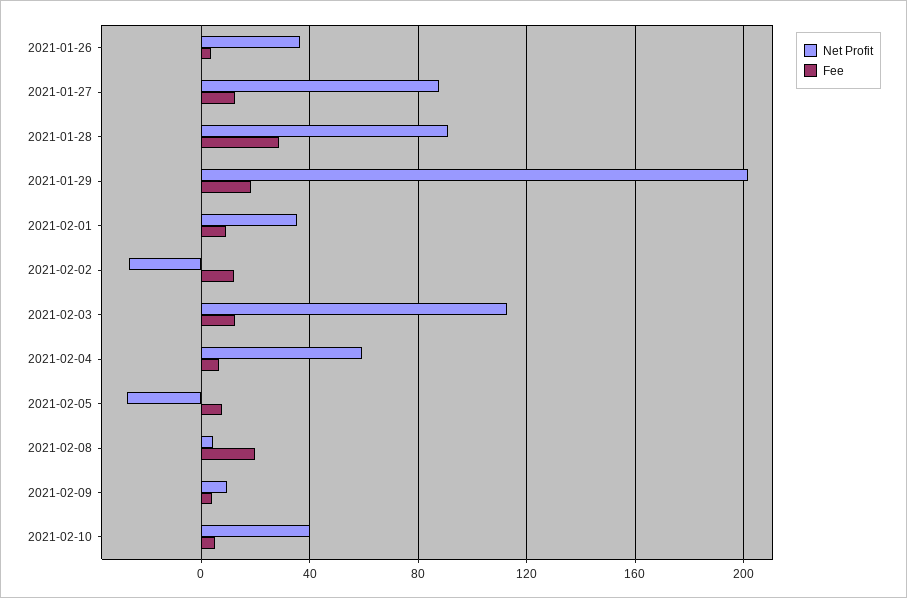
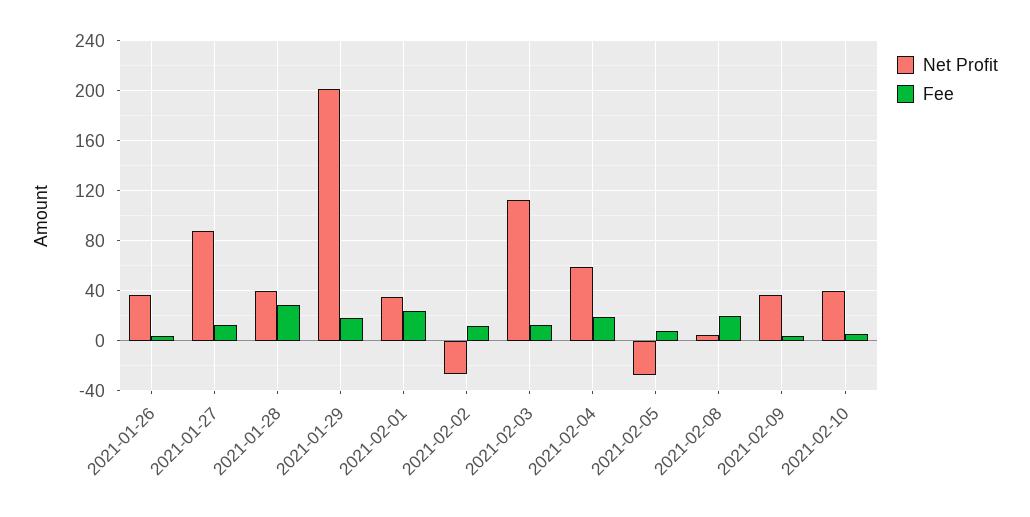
Net Profit, 2021-01-28: 90 -> 40
Fee, 2021-02-01: 10 -> 25
Fee, 2021-02-04: 5 -> 20
Net Profit, 2021-02-09: 10 -> 35

